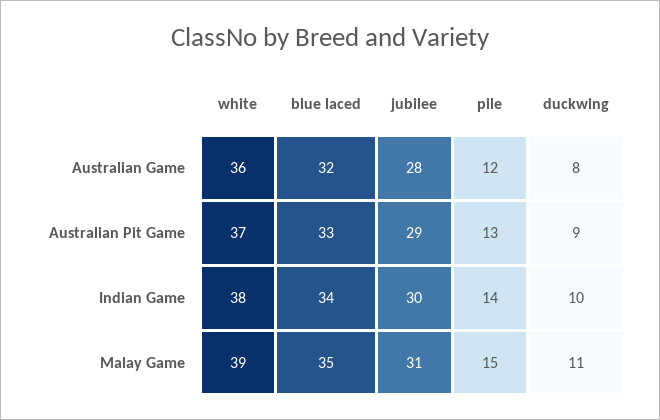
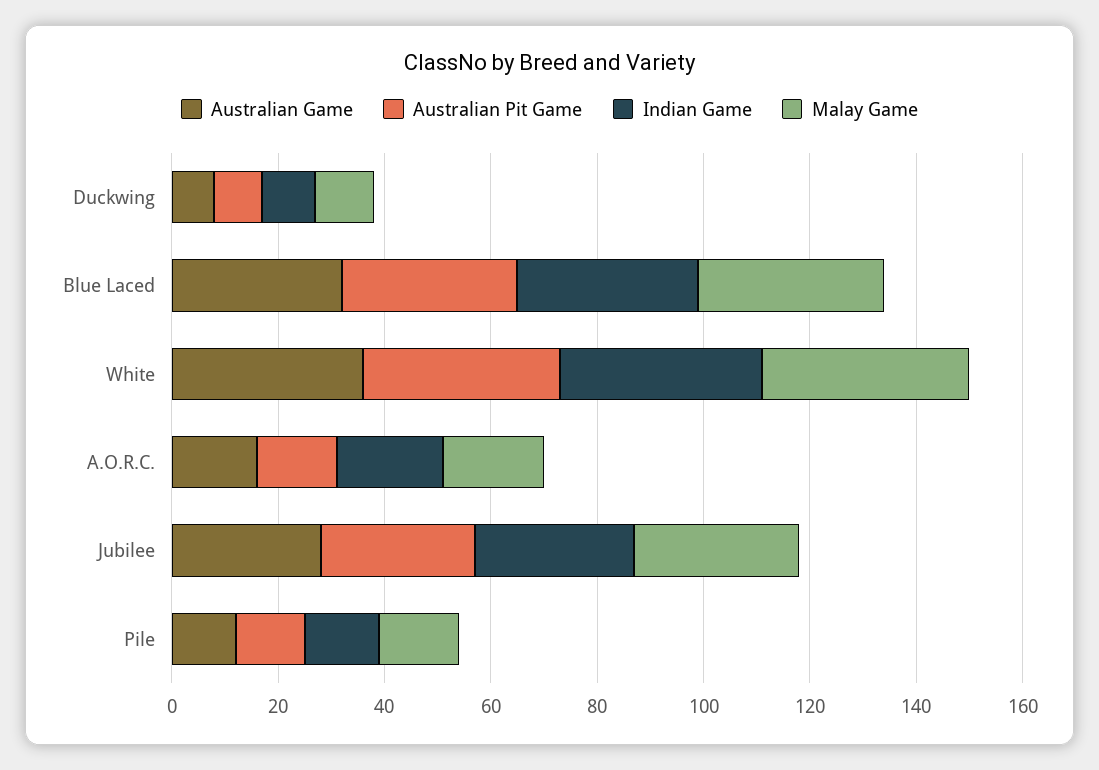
Australian Game, A.O.R.C.: none -> 15
Australian Pit Game, A.O.R.C.: none -> 15
Indian Game, A.O.R.C.: none -> 20
Malay Game, A.O.R.C.: none -> 20

